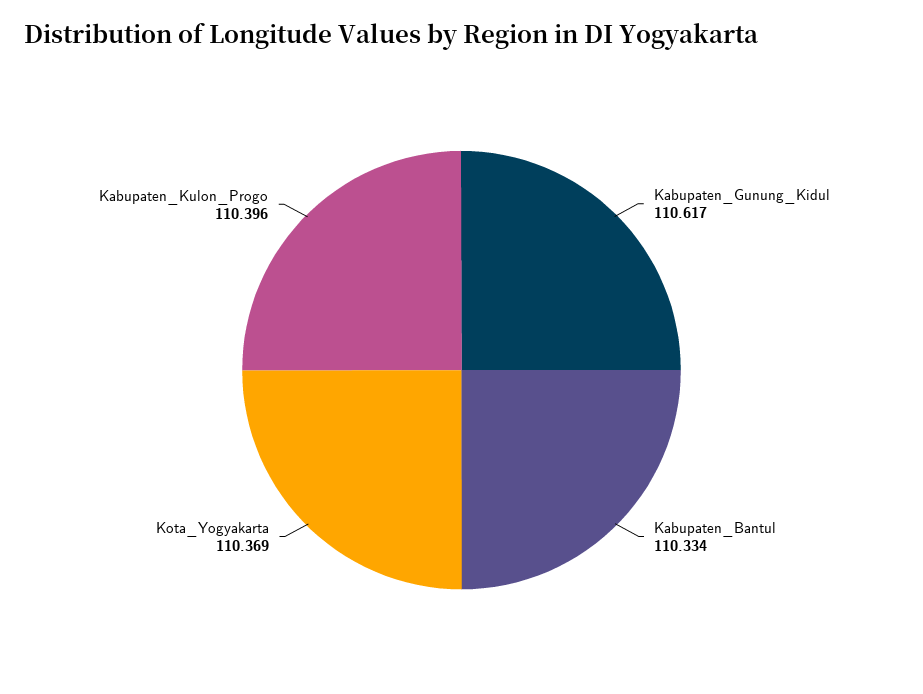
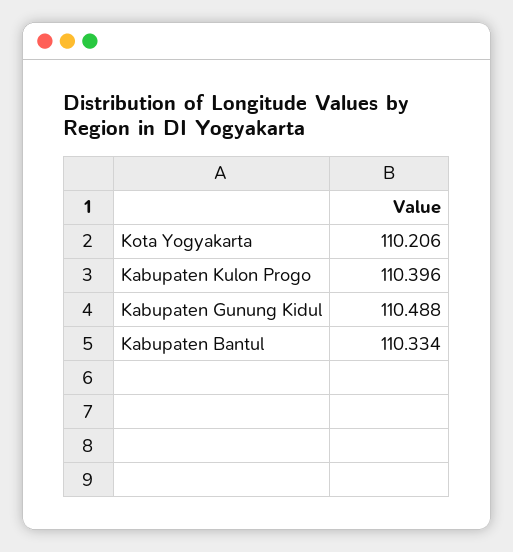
Kabupaten_Gunung_Kidul: 110.617 -> 110.488
Kota_Yogyakarta: 110.369 -> 110.206

